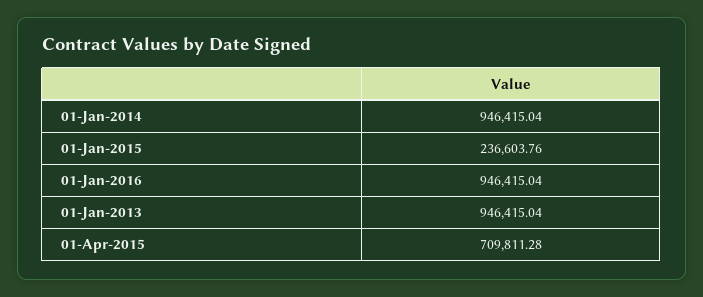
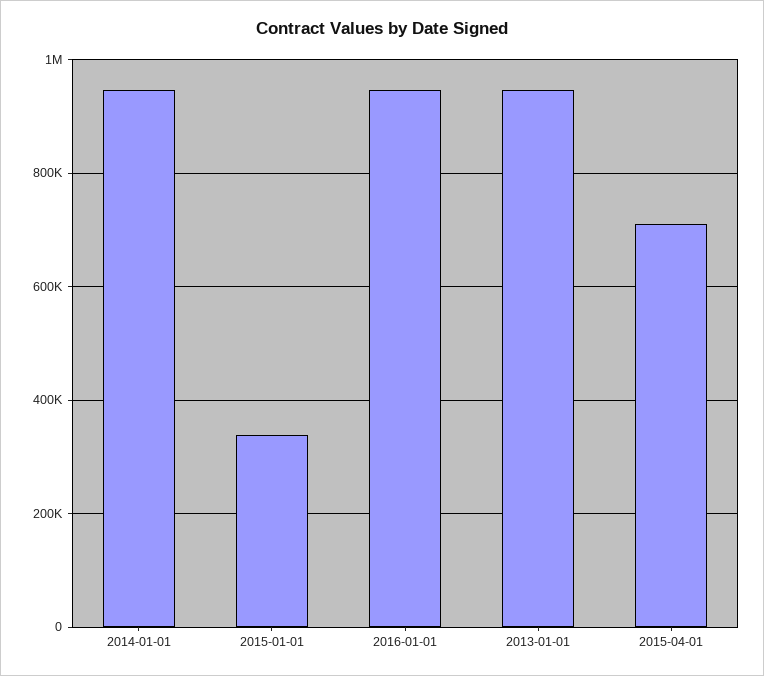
01-Jan-2015: 236603.76 -> 340000

